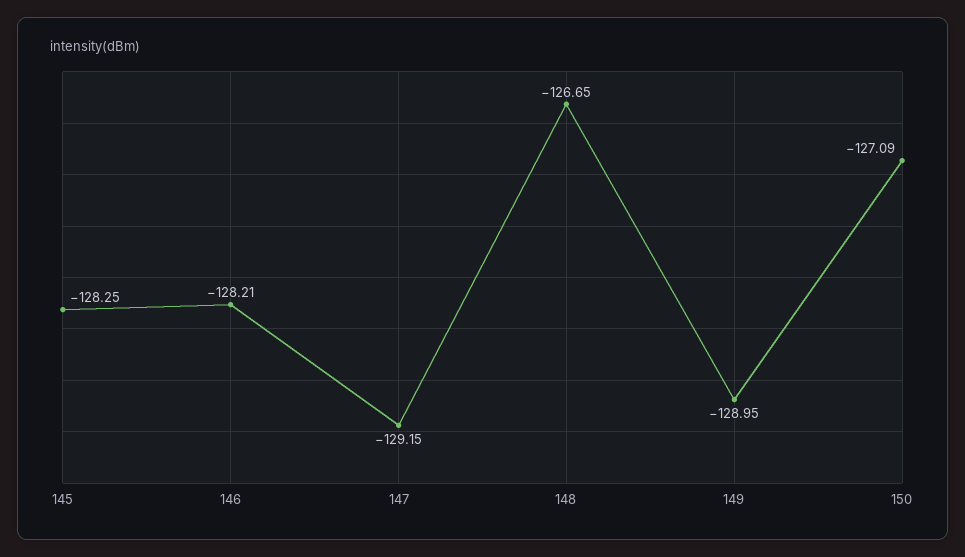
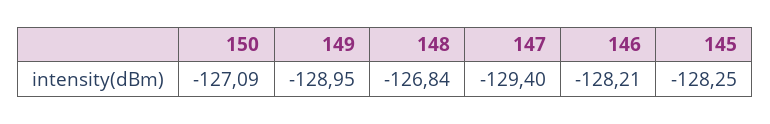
147: -129.15 -> -129.4
148: -126.65 -> -126.84

